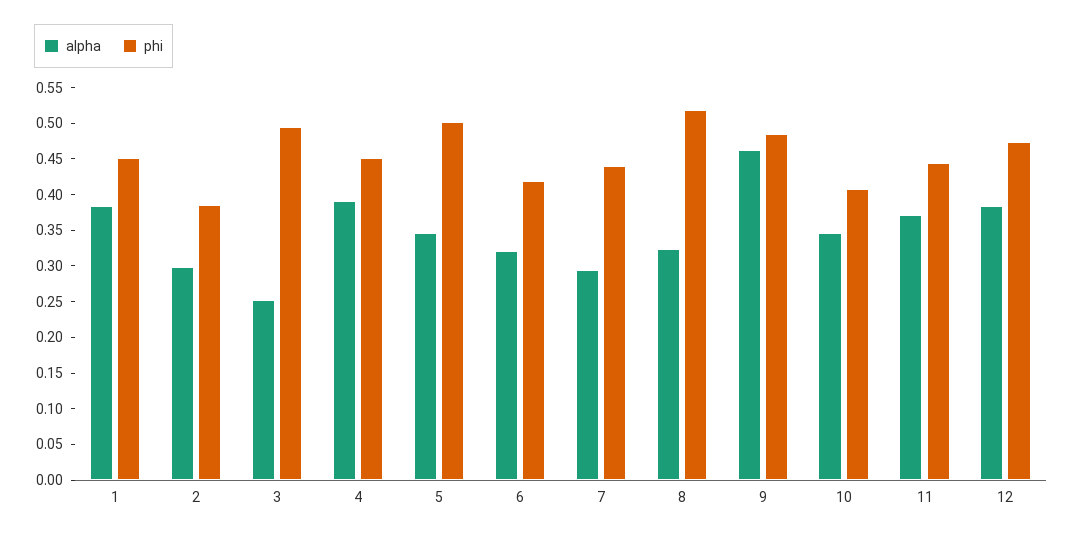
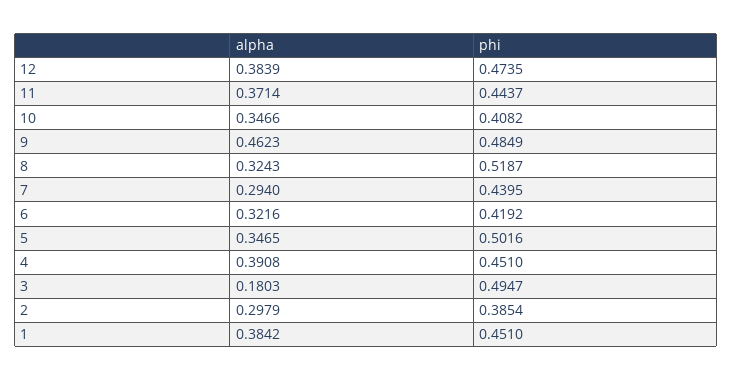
alpha, 3: 0.25 -> 0.1803

